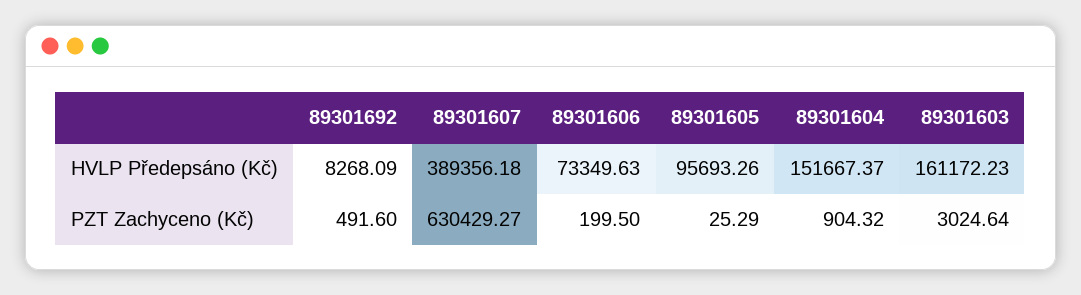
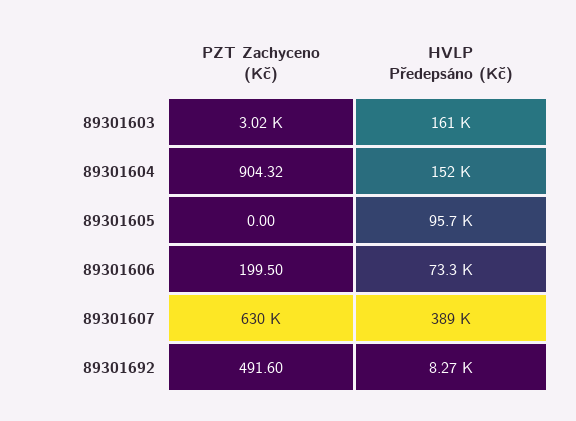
89301605, PZT Zachyceno (Kč): 25.29 -> 0

